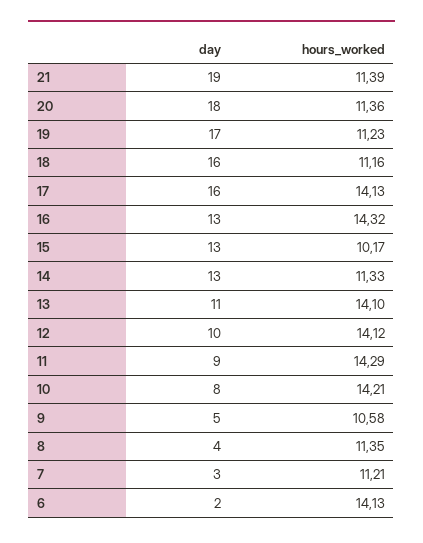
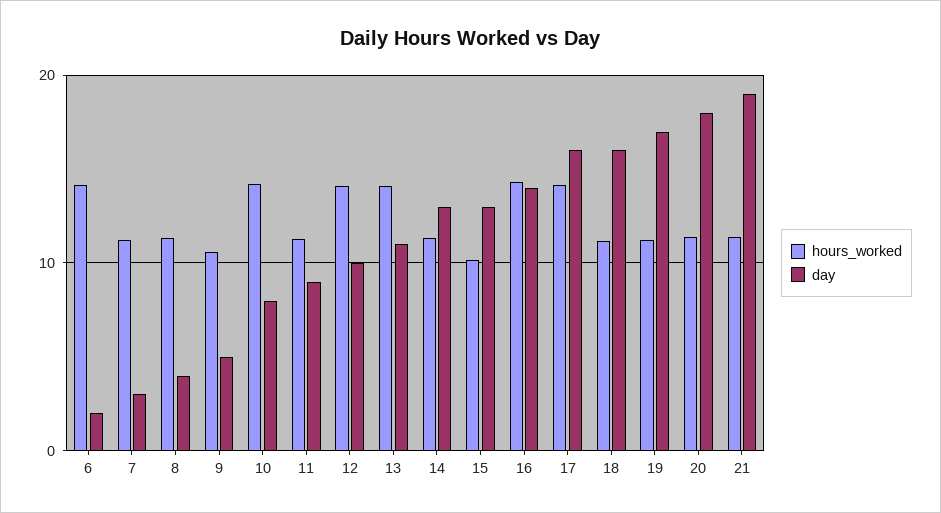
day, 16: 13 -> 14
hours_worked, 11: 14.29 -> 11

